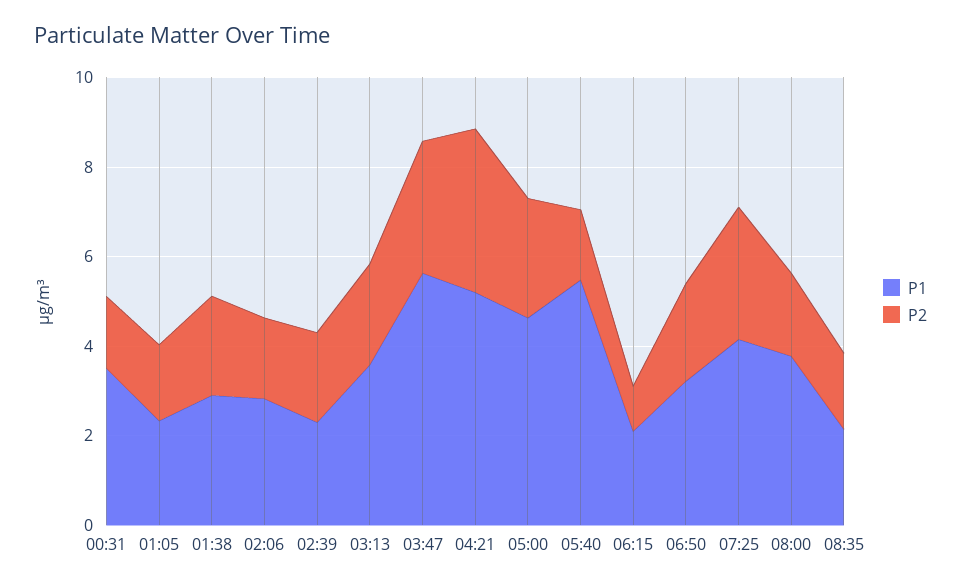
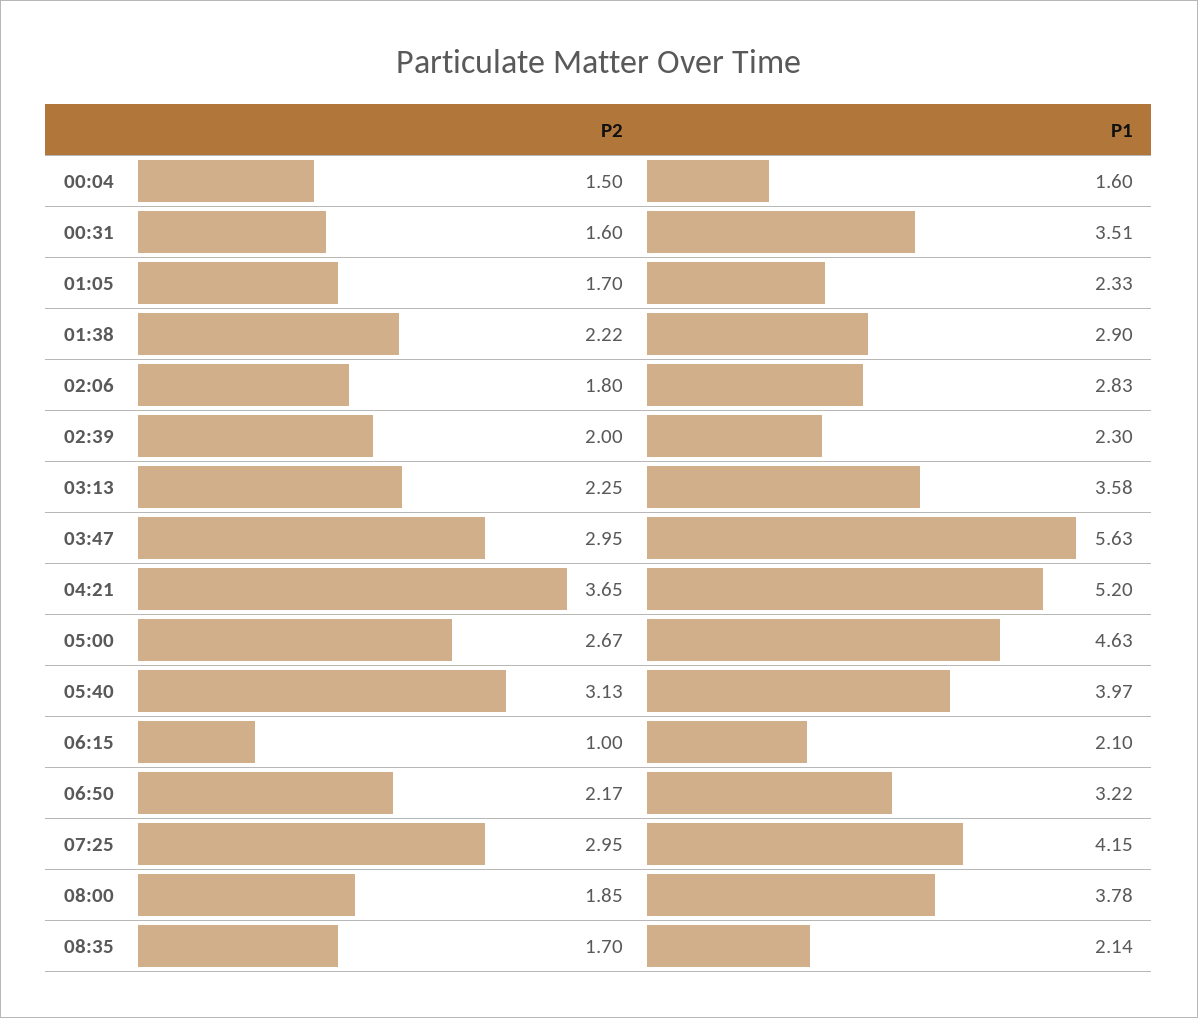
P1, 05:40: 5.5 -> 3.97
P2, 05:40: 1.5 -> 3.13
P2, 00:04: none -> 1.5
P1, 00:04: none -> 1.6

